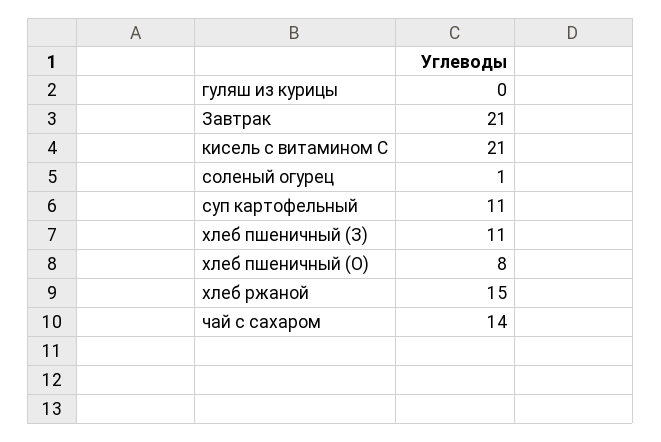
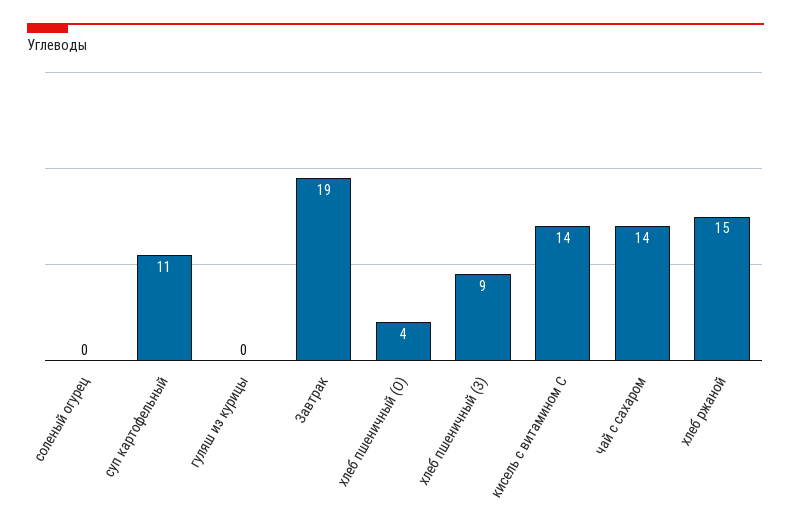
Завтрак: 21 -> 19
кисель с витамином С: 21 -> 14
соленый огурец: 1 -> 0
хлеб пшеничный (З): 11 -> 9
хлеб пшеничный (О): 8 -> 4

